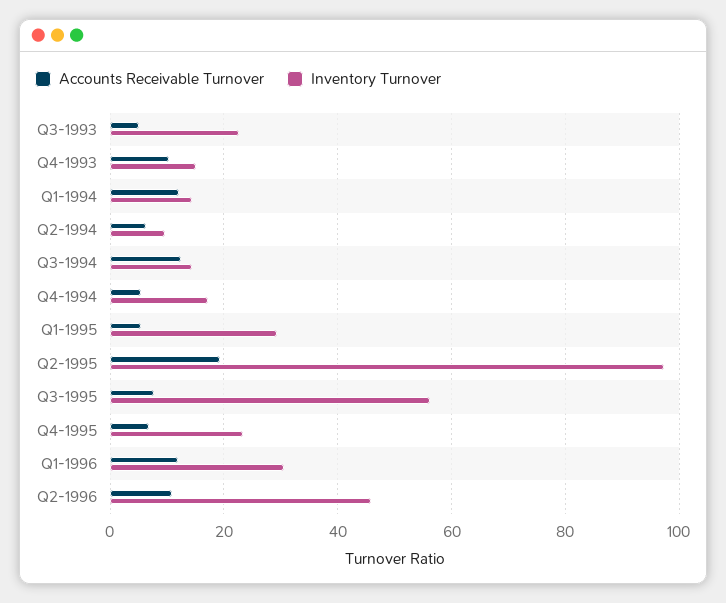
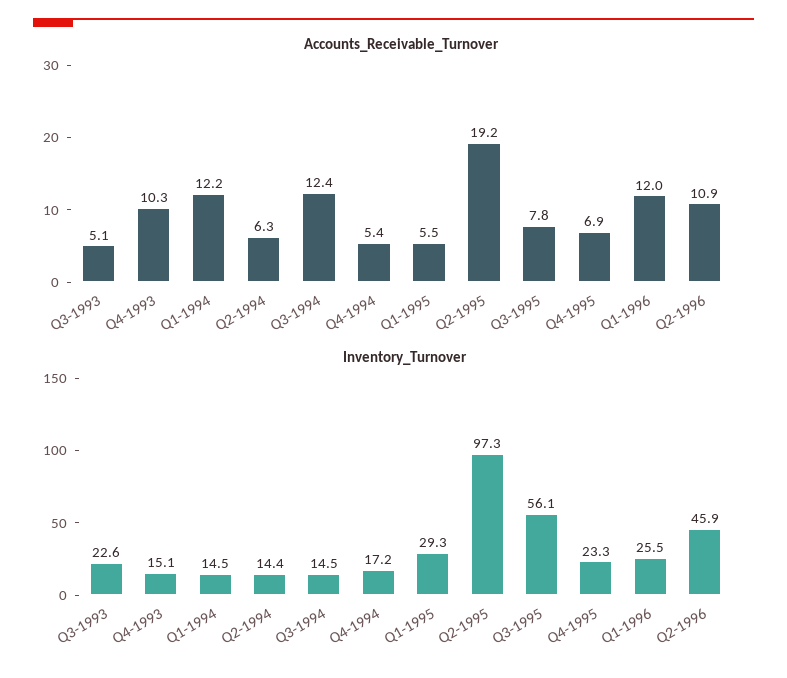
Inventory Turnover, Q2-1994: 10 -> 14.4
Inventory Turnover, Q1-1996: 30 -> 25.5

